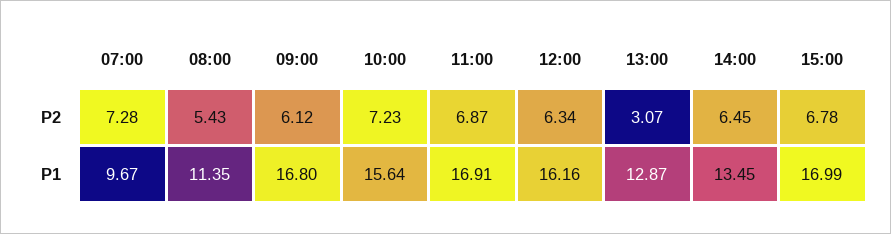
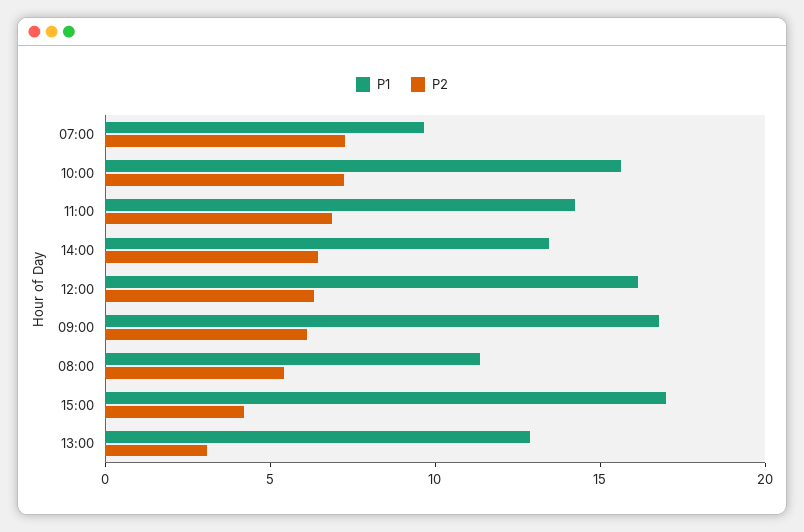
P2, 15:00: 6.78 -> 4
P1, 11:00: 16.91 -> 14

